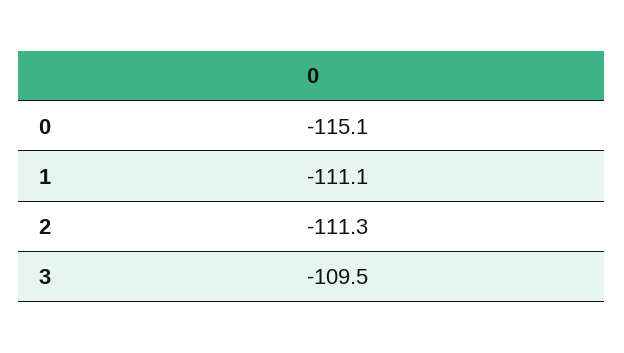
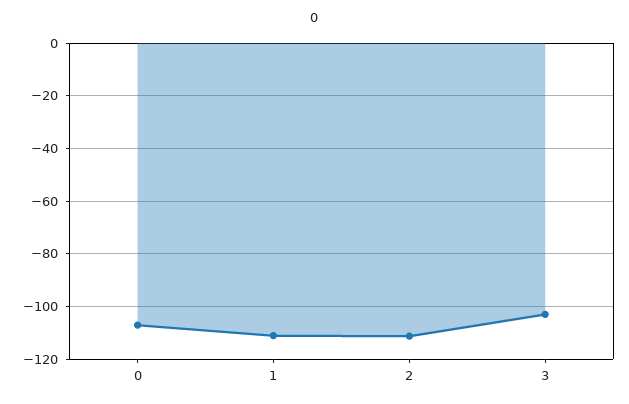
0: -115.1 -> -107.5
3: -109.5 -> -102.5

